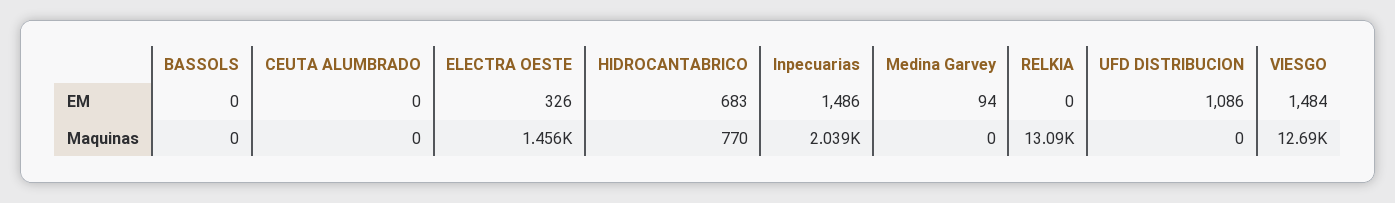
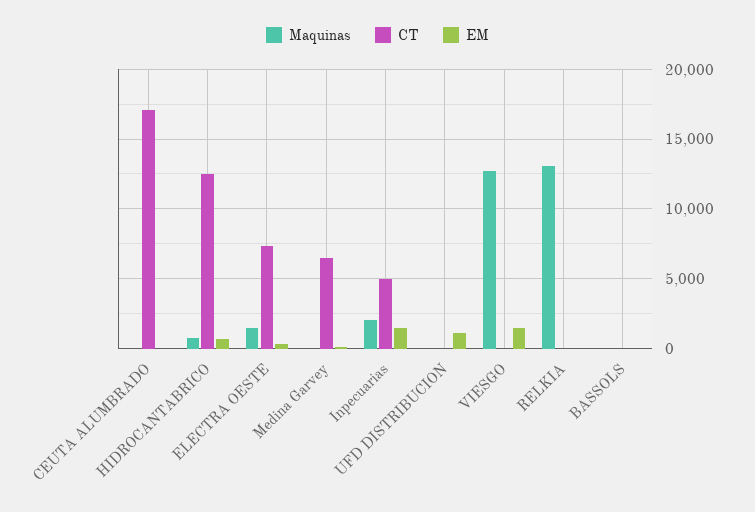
CT, CEUTA ALUMBRADO: none -> 17000
CT, HIDROCANTABRICO: none -> 12500
CT, ELECTRA OESTE: none -> 7500
CT, Medina Garvey: none -> 6500
CT, Inpecuarias: none -> 5000
CT, UFD DISTRIBUCION: none -> 0
CT, VIESGO: none -> 0
CT, RELKIA: none -> 0
CT, BASSOLS: none -> 0

